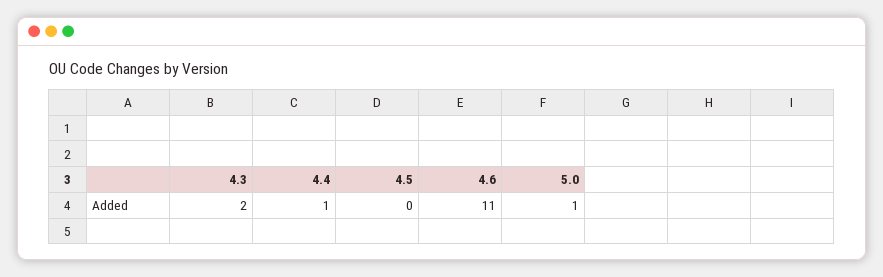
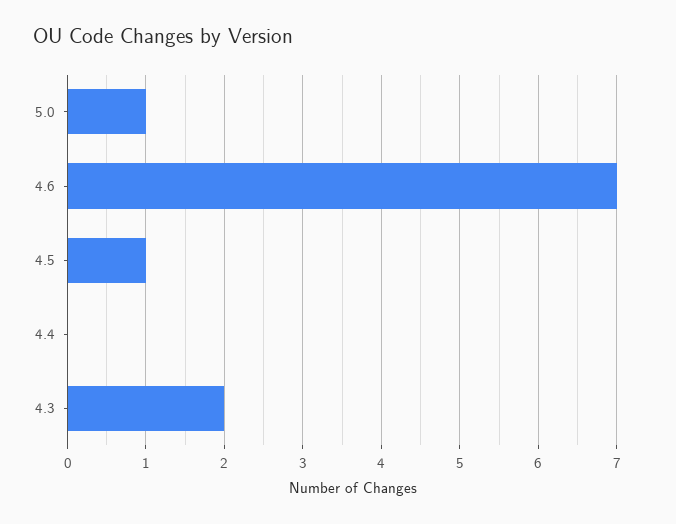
4.4: 1 -> 0
4.5: 0 -> 1
4.6: 11 -> 7

